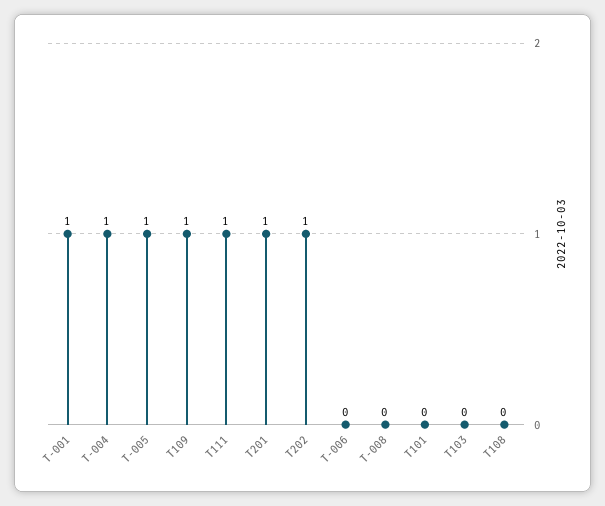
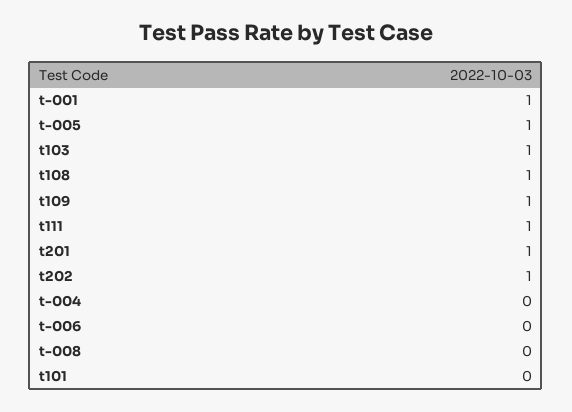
T-004: 1 -> 0
T103: 0 -> 1
T108: 0 -> 1

